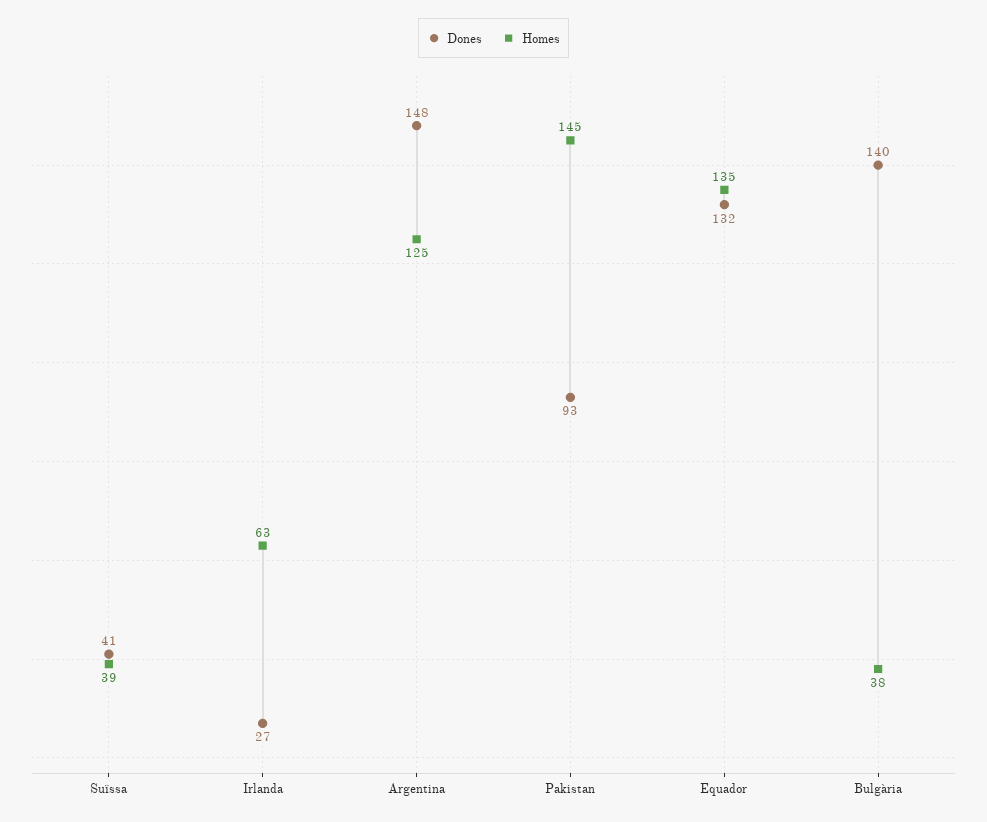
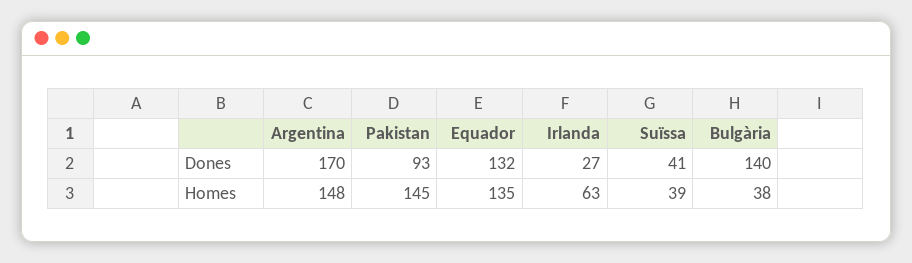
Dones, Argentina: 148 -> 170
Homes, Argentina: 125 -> 148

